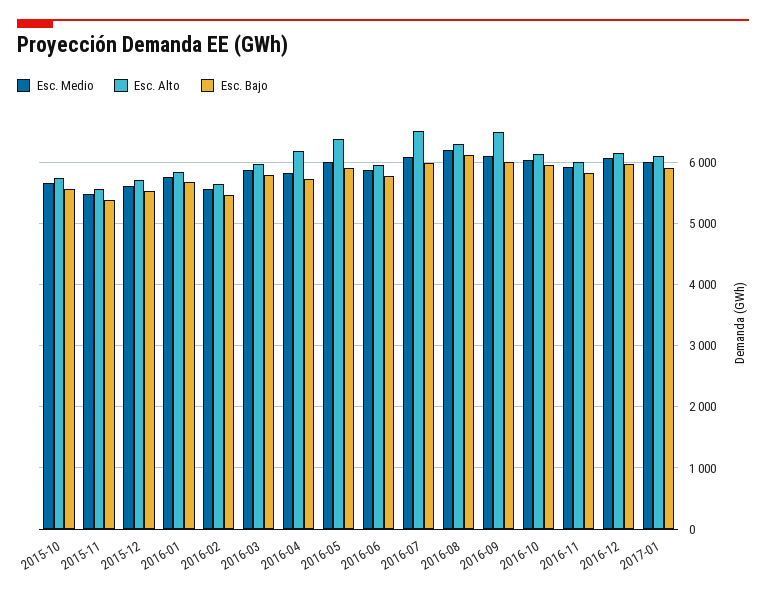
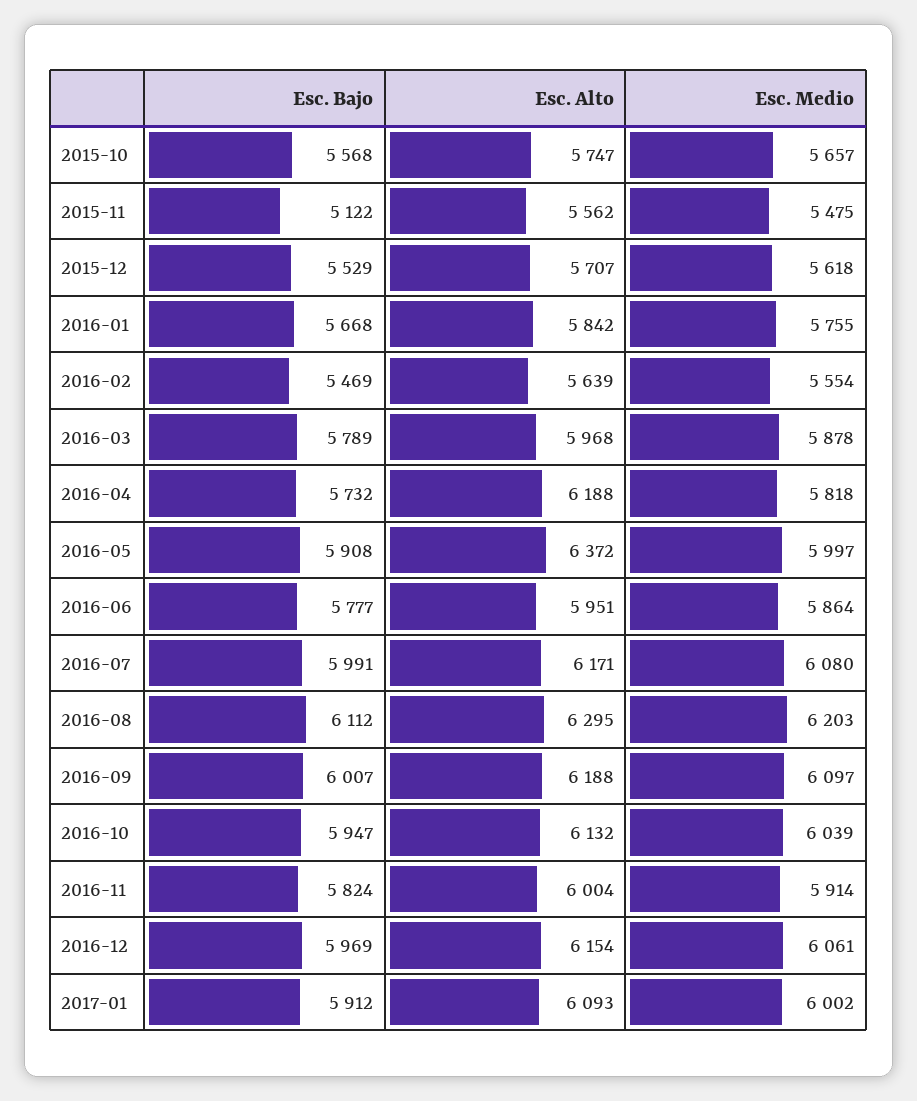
Esc. Bajo, 2015-11: 5400 -> 5122
Esc. Alto, 2016-07: 6500 -> 6171
Esc. Alto, 2016-09: 6500 -> 6188

